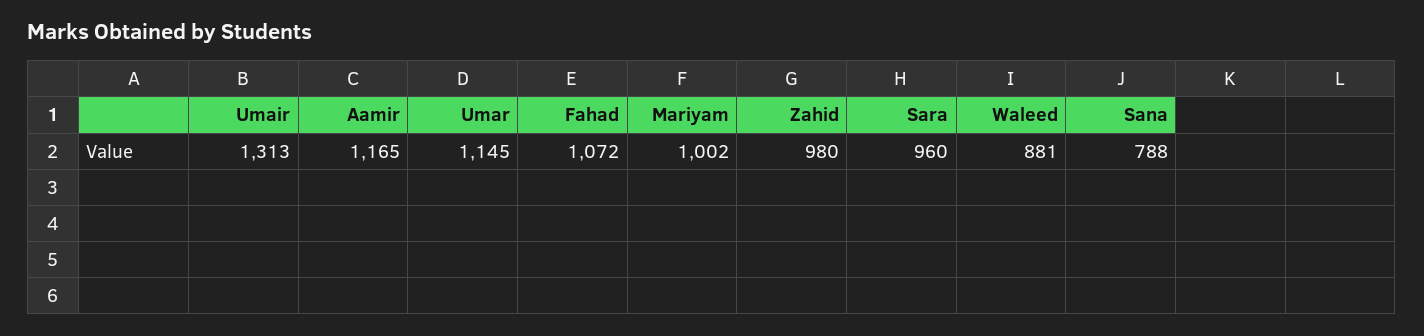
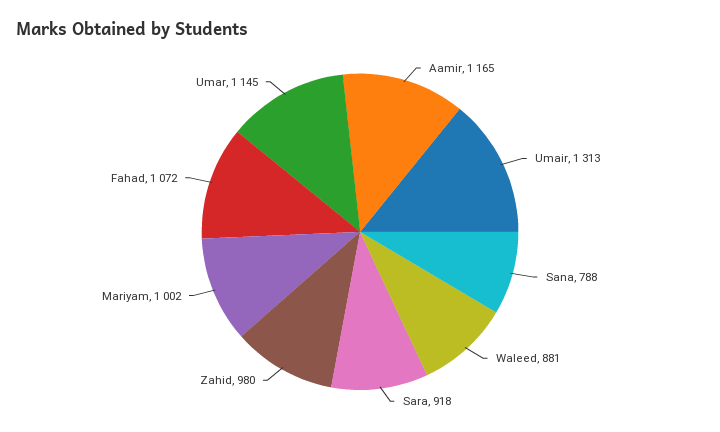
Sara: 960 -> 918

